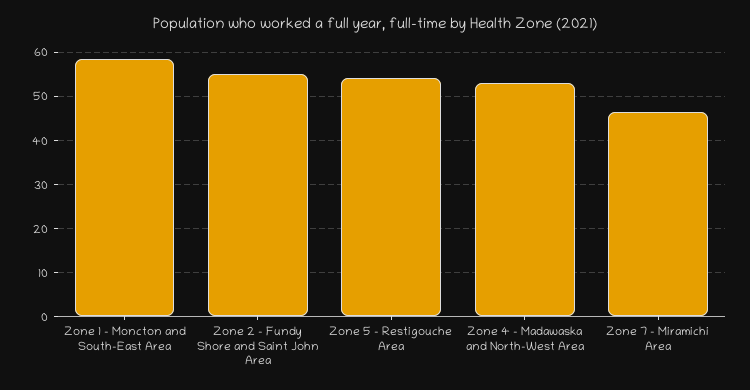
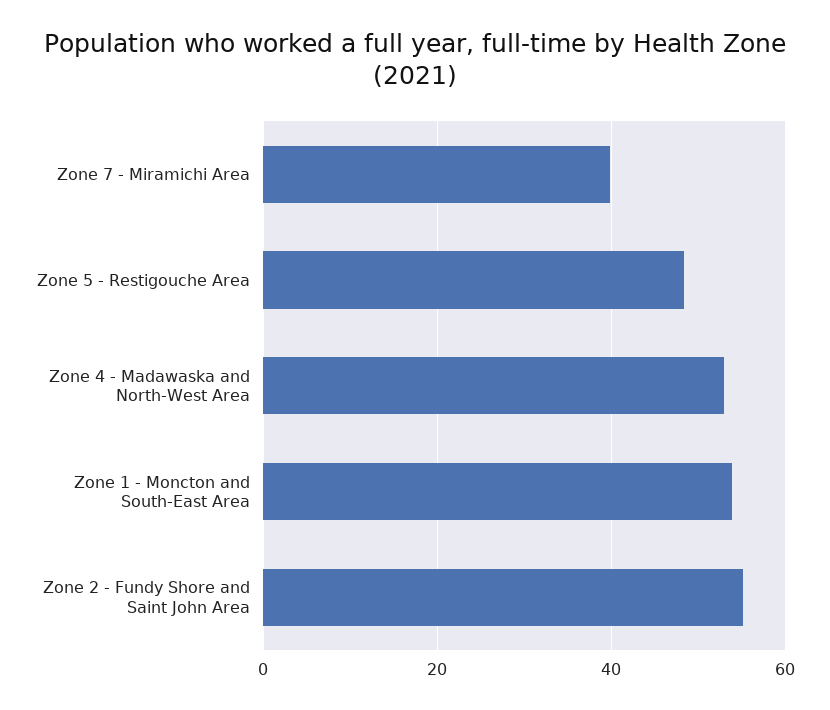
Zone 1 - Moncton and South-East Area: 58 -> 54
Zone 5 - Restigouche Area: 54 -> 48
Zone 7 - Miramichi Area: 46 -> 40

